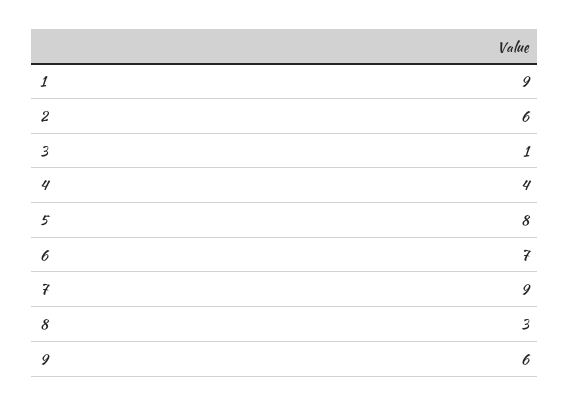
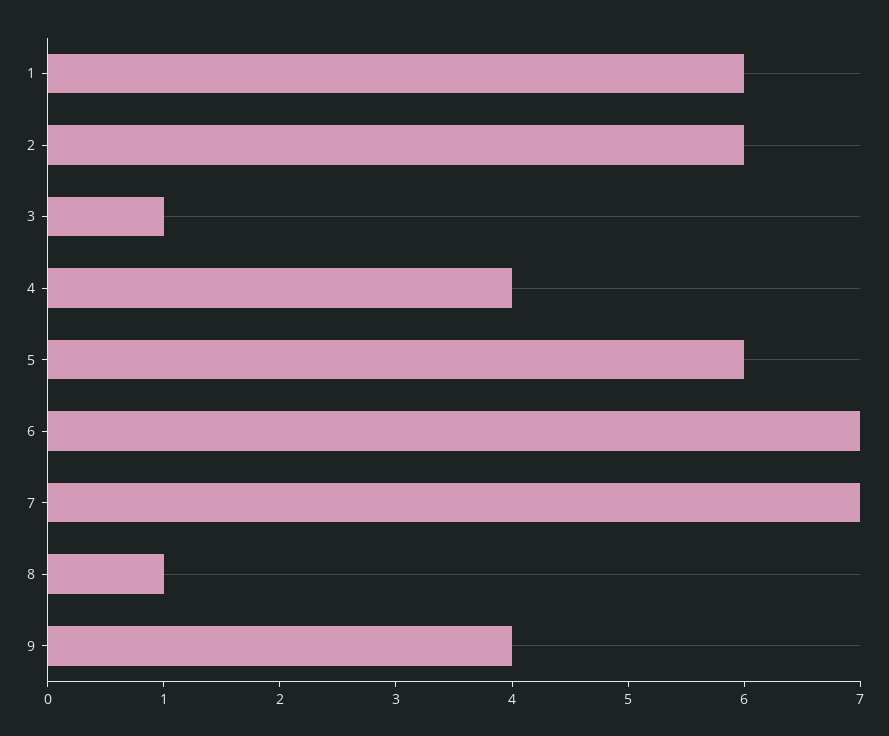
1: 9 -> 6
5: 8 -> 6
7: 9 -> 7
8: 3 -> 1
9: 6 -> 4

